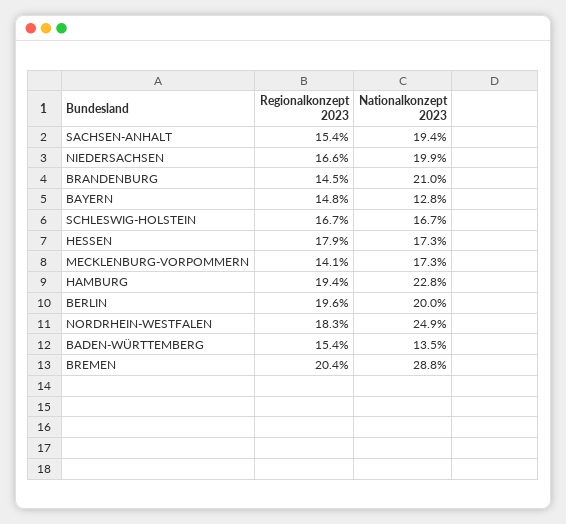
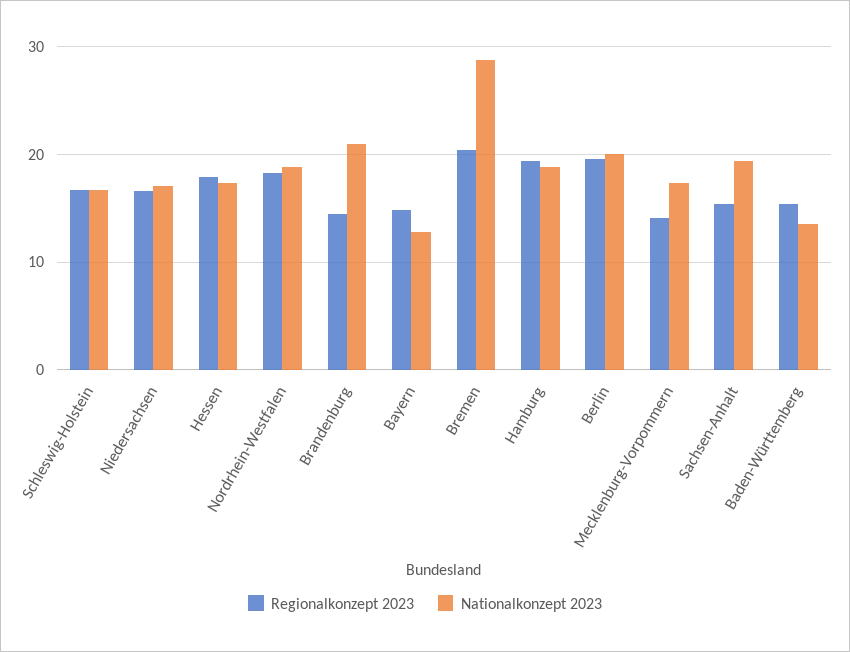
Nationalkonzept 2023, NIEDERSACHSEN: 19.9 -> 17
Nationalkonzept 2023, HAMBURG: 22.8 -> 19
Nationalkonzept 2023, NORDRHEIN-WESTFALEN: 24.9 -> 19

